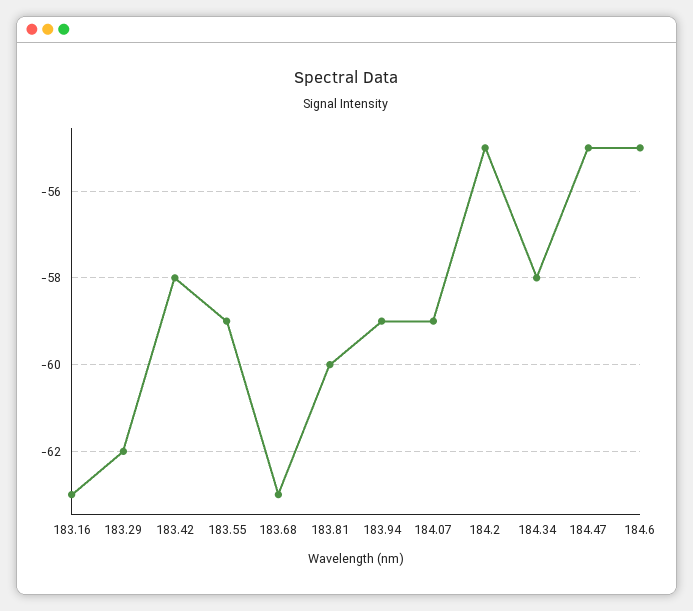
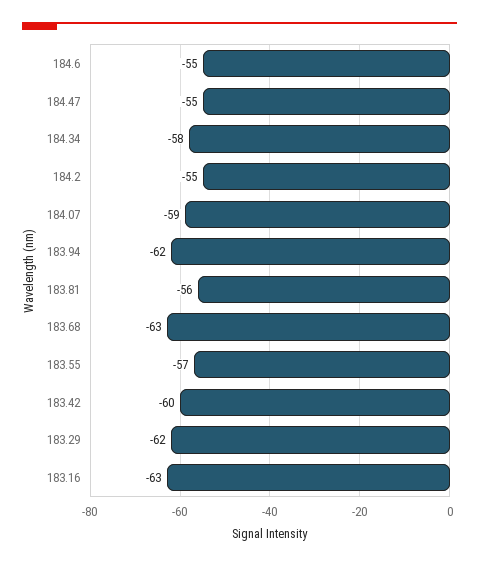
183.42: -58 -> -60
183.55: -59 -> -57
183.81: -60 -> -56
183.94: -59 -> -62

